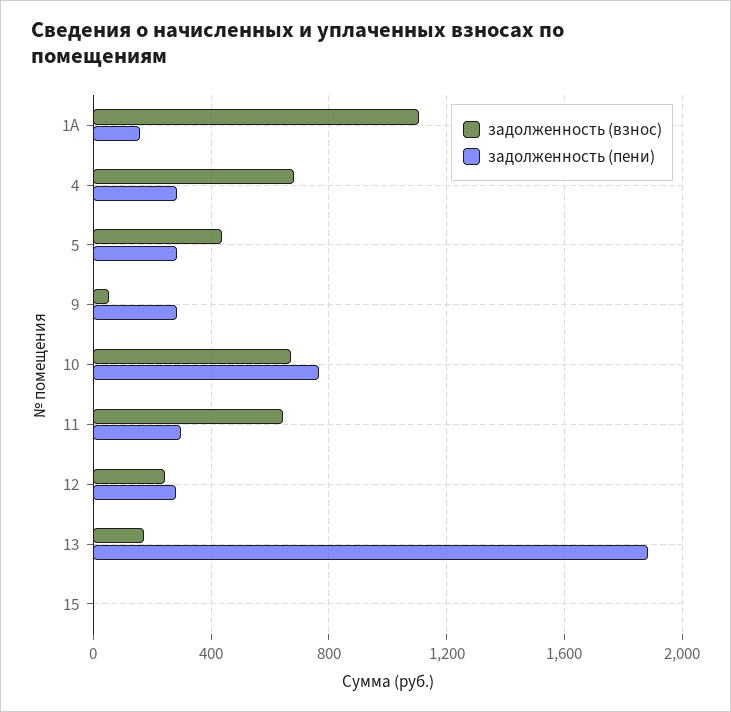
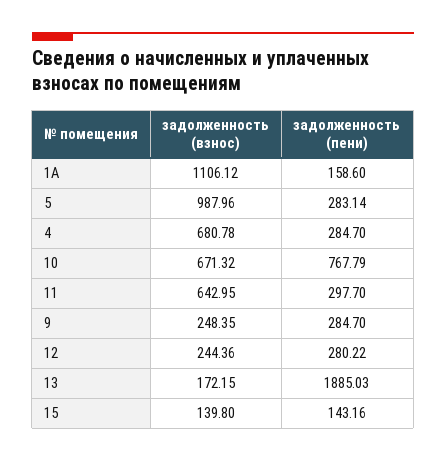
задолженность (взнос), 5: 450 -> 987.96
задолженность (взнос), 9: 50 -> 248.35
задолженность (взнос), 15: 0 -> 139.8
задолженность (пени), 15: 0 -> 143.16

